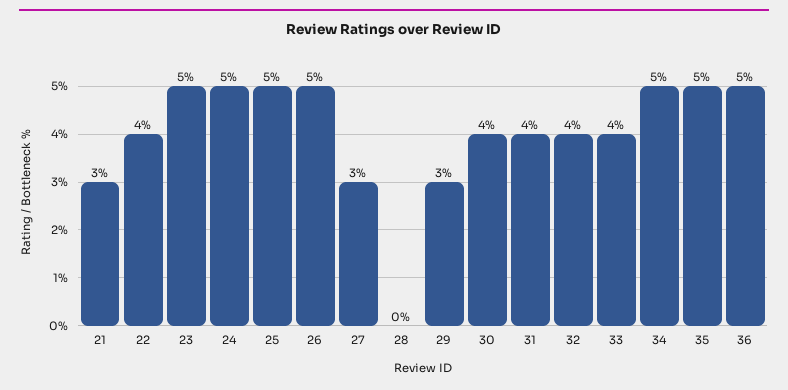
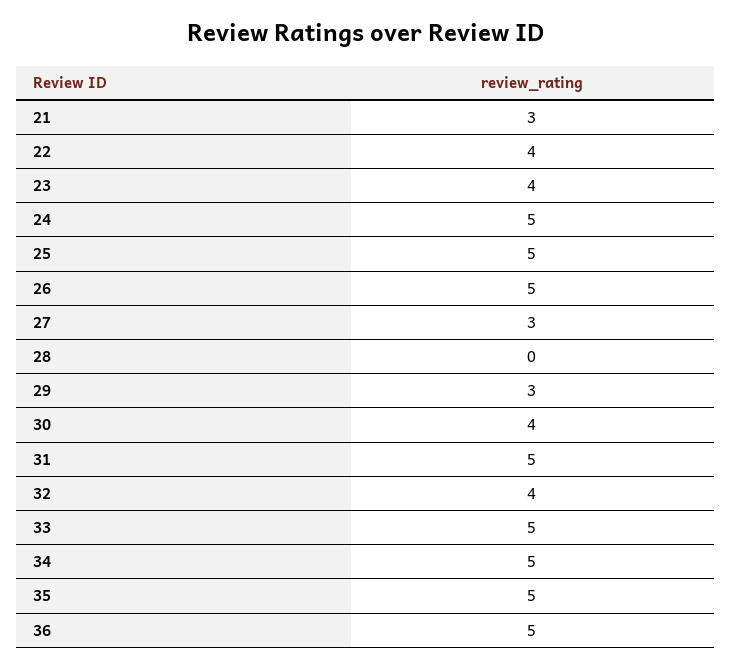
23: 5 -> 4
31: 4 -> 5
33: 4 -> 5

